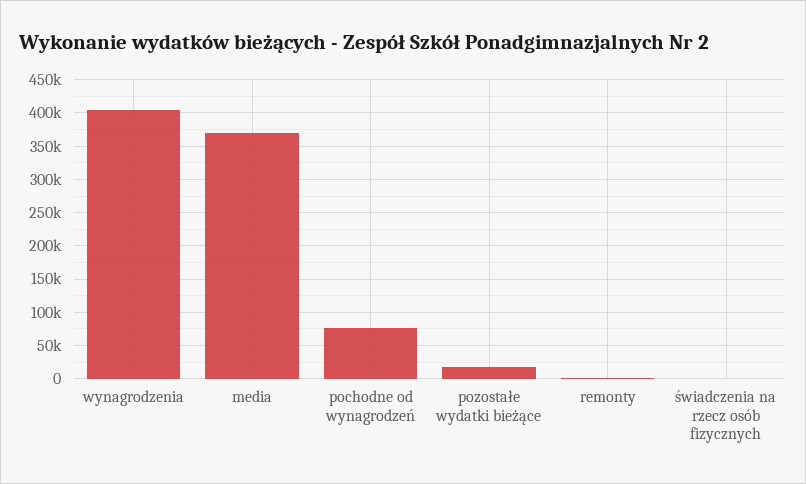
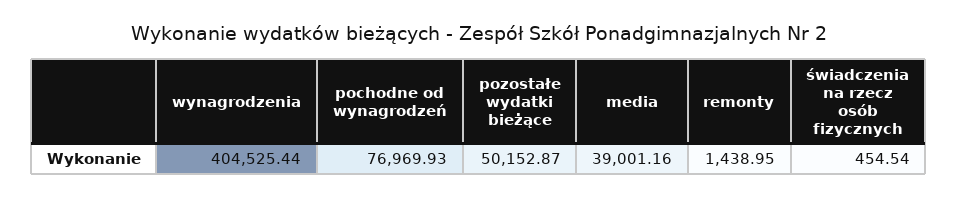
media: 370000 -> 39001.16
pozostałe wydatki bieżące: 20000 -> 50152.87

